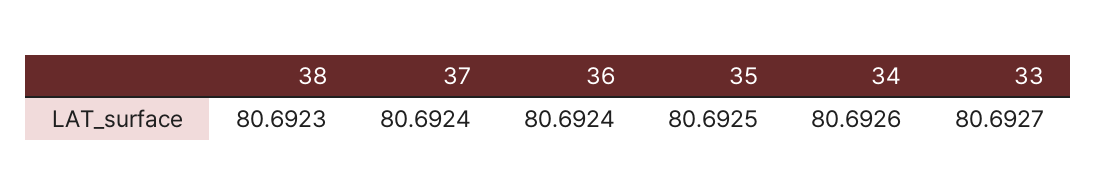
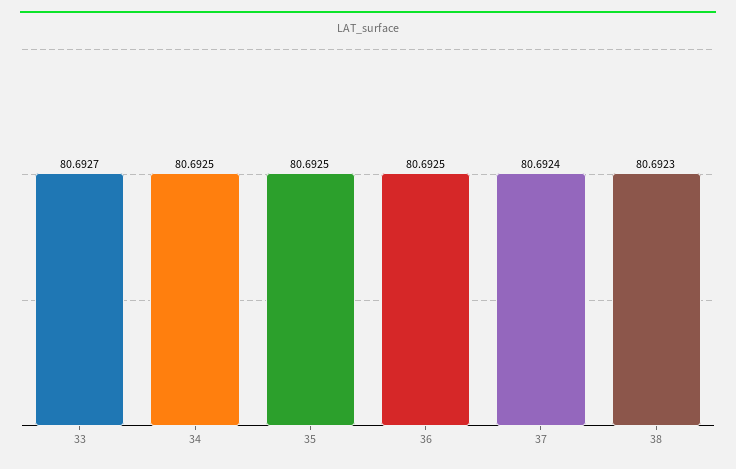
36: 80.6924 -> 80.6925
34: 80.6926 -> 80.6925

